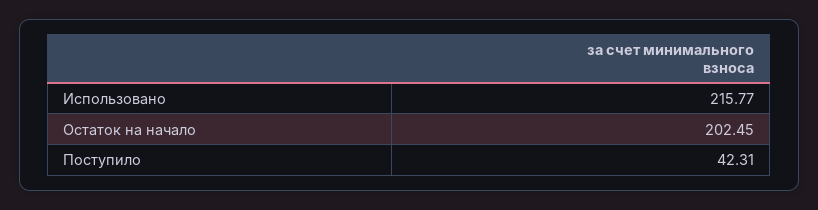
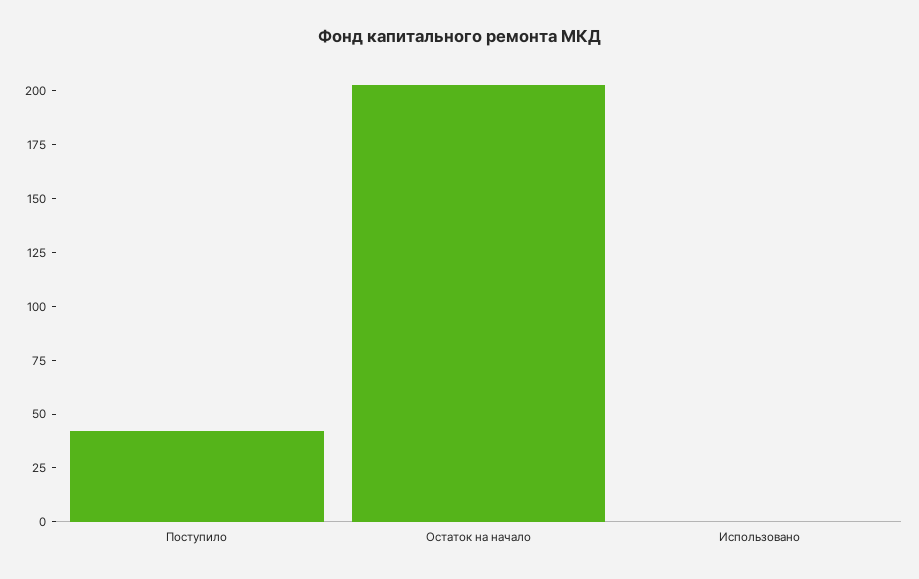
Использовано: 215.77 -> 0

